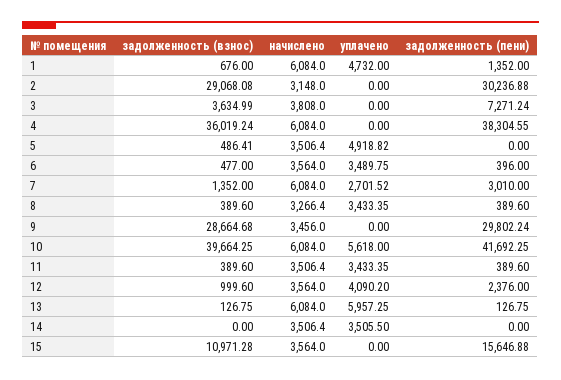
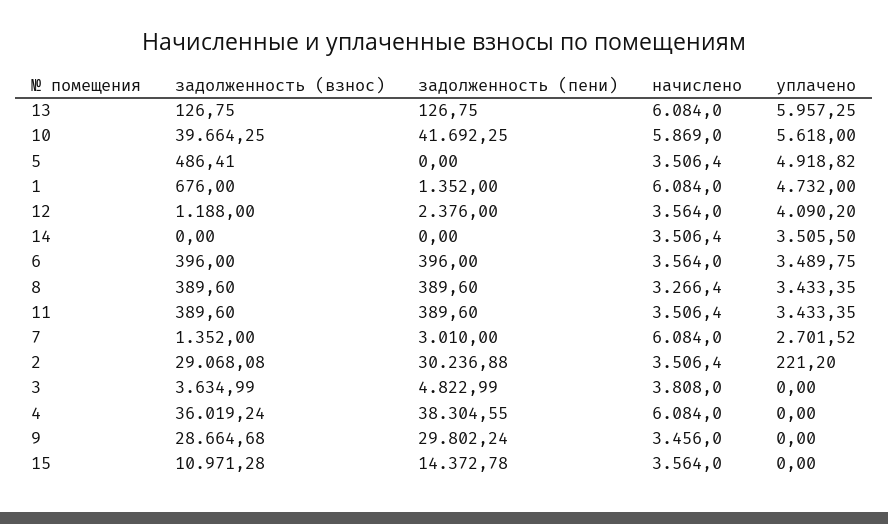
начислено, 2: 3148 -> 3506.4
уплачено, 2: 0 -> 221.2
задолженность (пени), 3: 7271.24 -> 4822.99
задолженность (взнос), 6: 477 -> 396
начислено, 10: 6084 -> 5869
задолженность (взнос), 12: 999.6 -> 1188
задолженность (пени), 15: 15646.88 -> 14372.78

